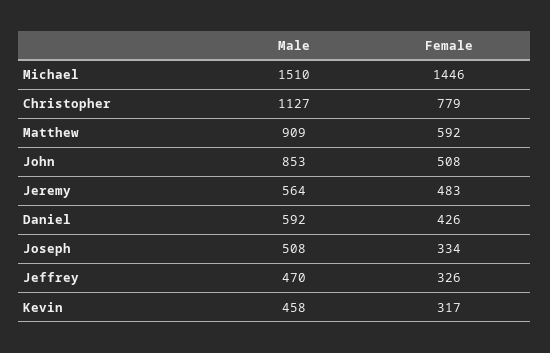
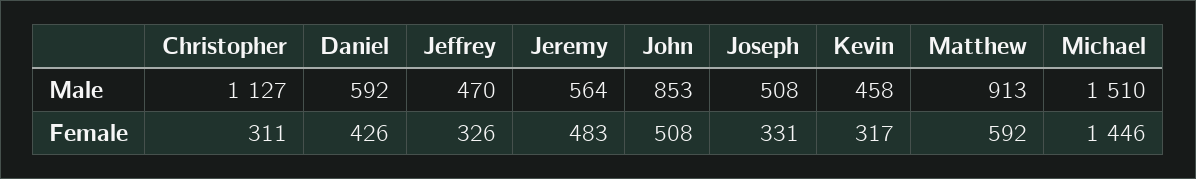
Female, Christopher: 779 -> 311
Male, Matthew: 909 -> 913
Female, Joseph: 334 -> 331

